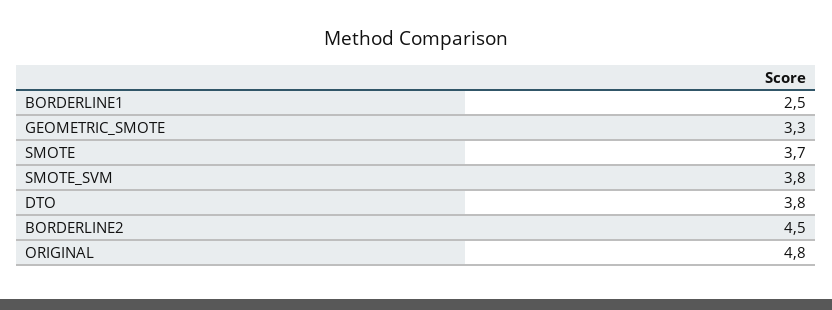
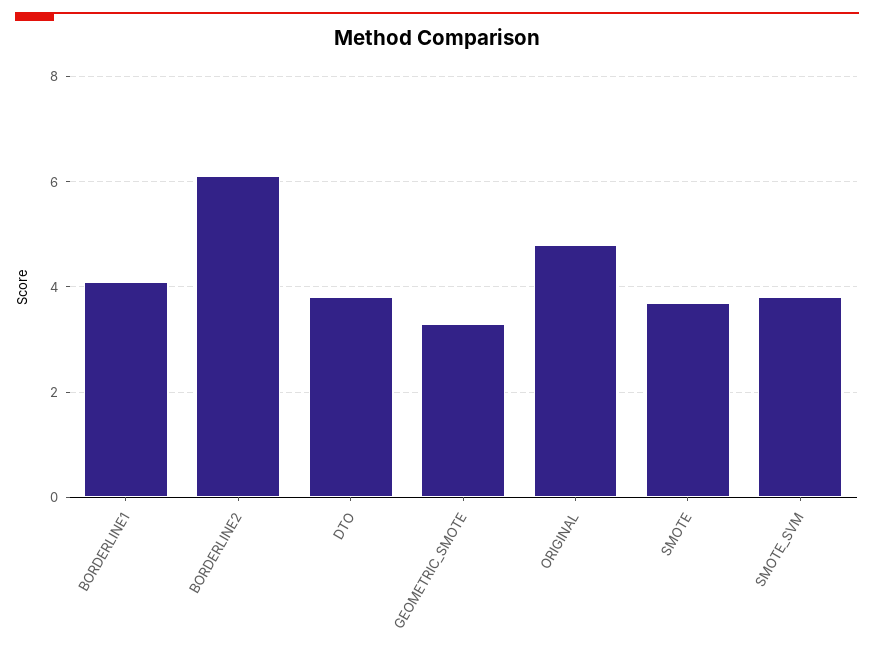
BORDERLINE1: 2.5 -> 4
BORDERLINE2: 4.5 -> 6

